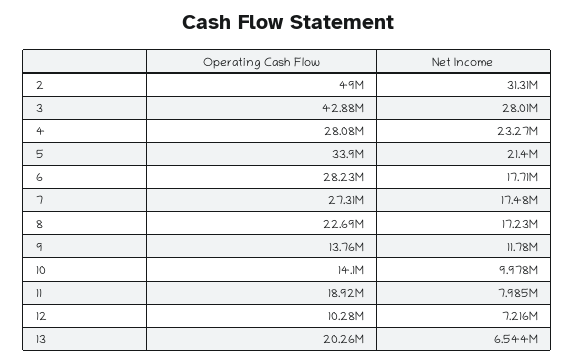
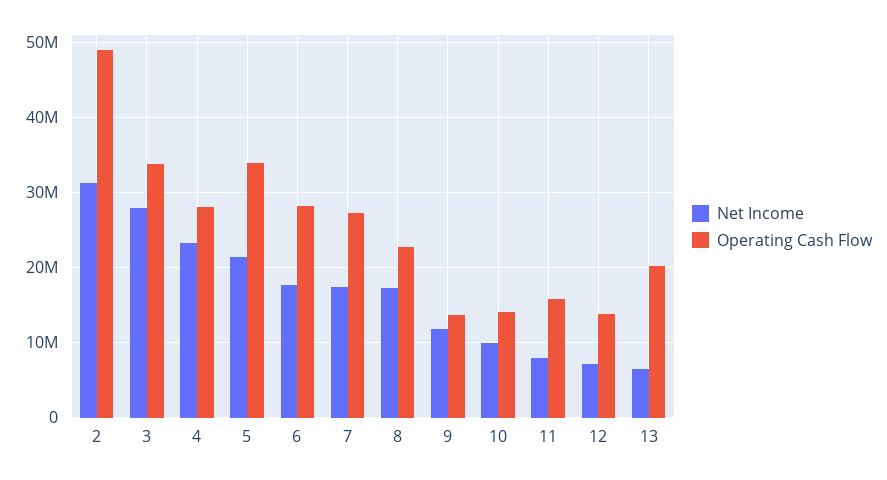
Operating Cash Flow, 3: 42880000 -> 34000000
Operating Cash Flow, 11: 18920000 -> 16000000
Operating Cash Flow, 12: 10280000 -> 14000000

